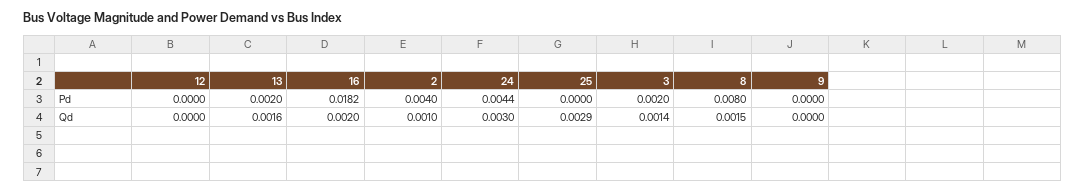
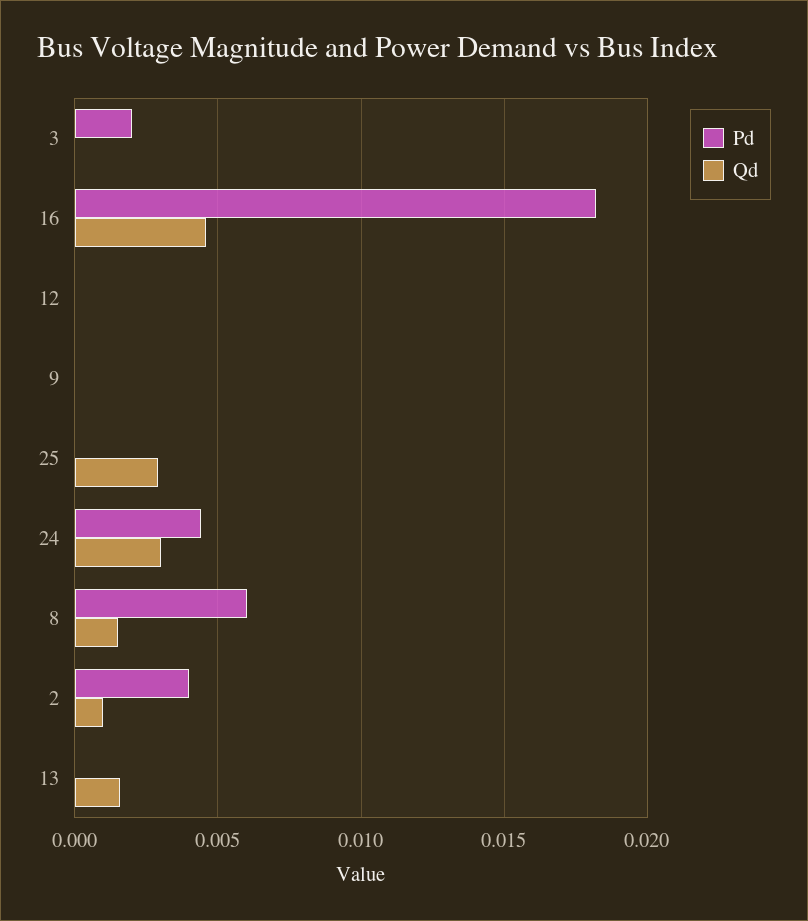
Pd, 13: 0.002 -> 0
Pd, 8: 0.008 -> 0.006
Qd, 16: 0.002 -> 0.0045
Qd, 3: 0.0014 -> 0

